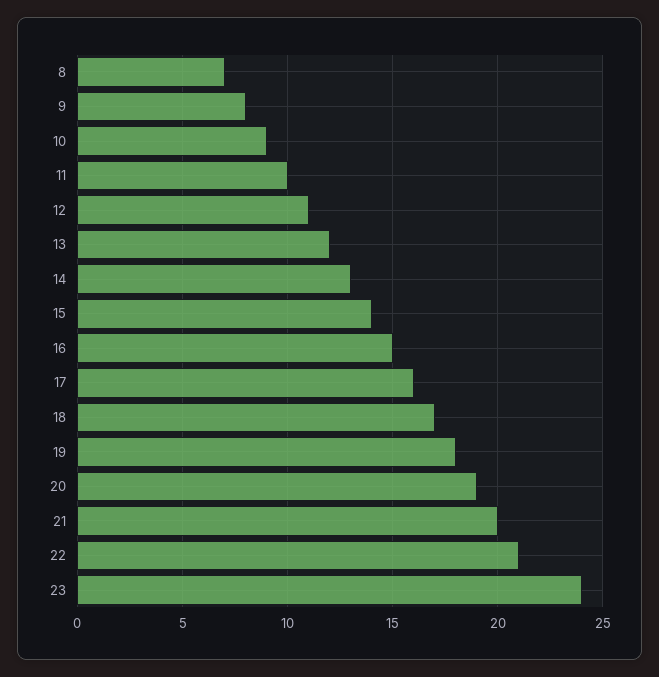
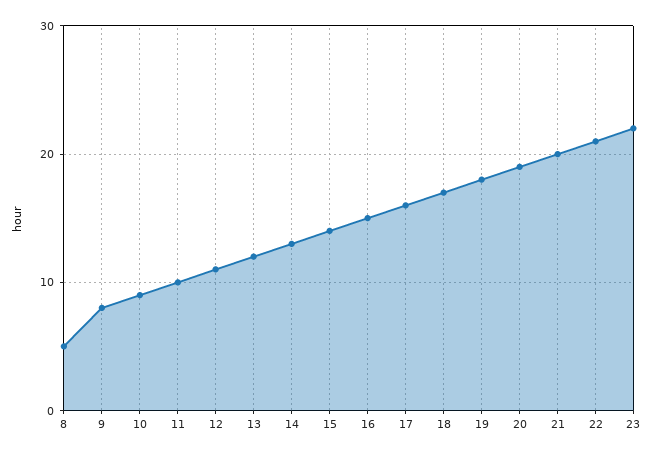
8: 7 -> 5
23: 24 -> 22

